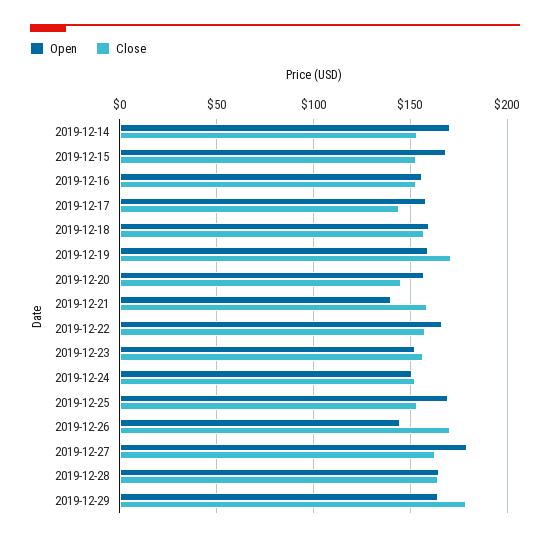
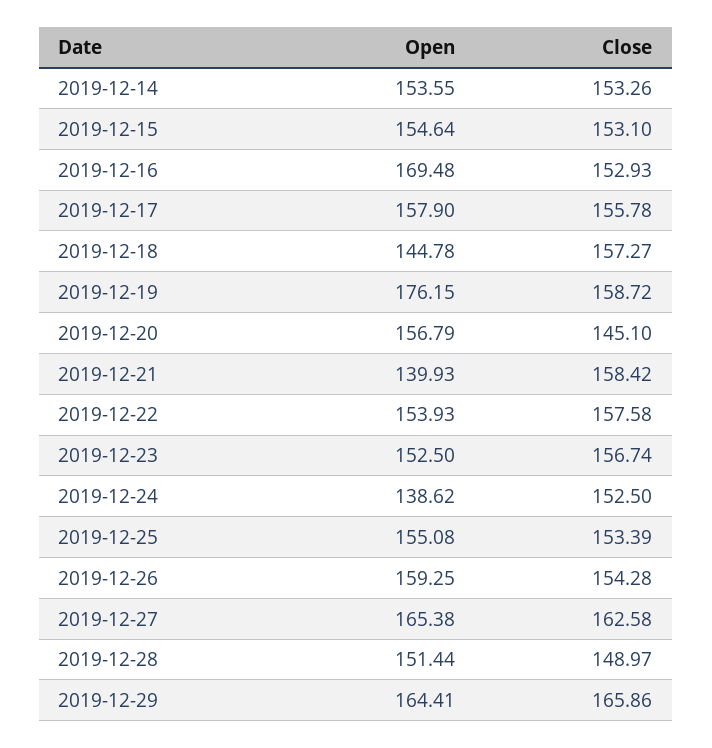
Open, 2019-12-14: 170 -> 153.55
Open, 2019-12-15: 170 -> 154.64
Open, 2019-12-16: 155 -> 169.48
Close, 2019-12-17: 145 -> 155.78
Open, 2019-12-18: 160 -> 144.78
Open, 2019-12-19: 160 -> 176.15
Close, 2019-12-19: 170 -> 158.72
Open, 2019-12-22: 165 -> 153.93
Open, 2019-12-24: 150 -> 138.62
Open, 2019-12-25: 170 -> 155.08
Open, 2019-12-26: 145 -> 159.25
Close, 2019-12-26: 170 -> 154.28
Open, 2019-12-27: 180 -> 165.38
Open, 2019-12-28: 165 -> 151.44
Close, 2019-12-28: 165 -> 148.97
Close, 2019-12-29: 180 -> 165.86

